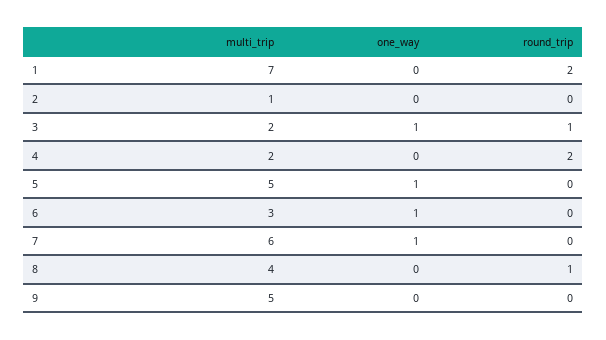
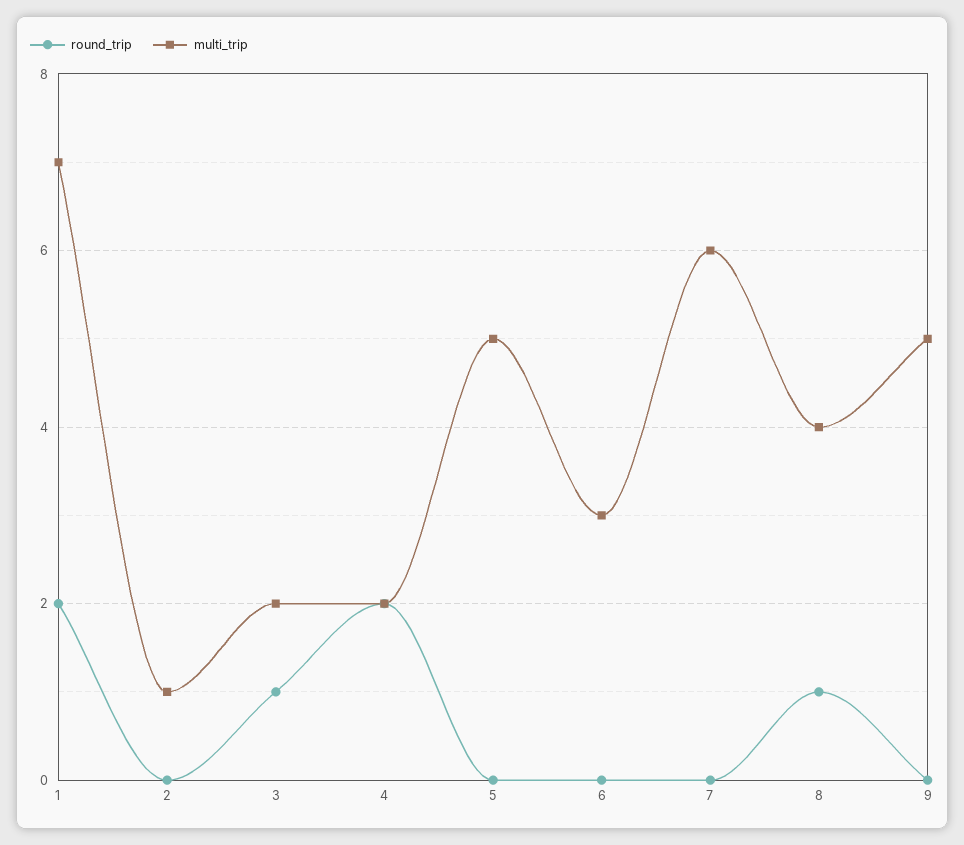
one_way, 1: 0 -> none
one_way, 2: 0 -> none
one_way, 3: 1 -> none
one_way, 4: 0 -> none
one_way, 5: 1 -> none
one_way, 6: 1 -> none
one_way, 7: 1 -> none
one_way, 8: 0 -> none
one_way, 9: 0 -> none

